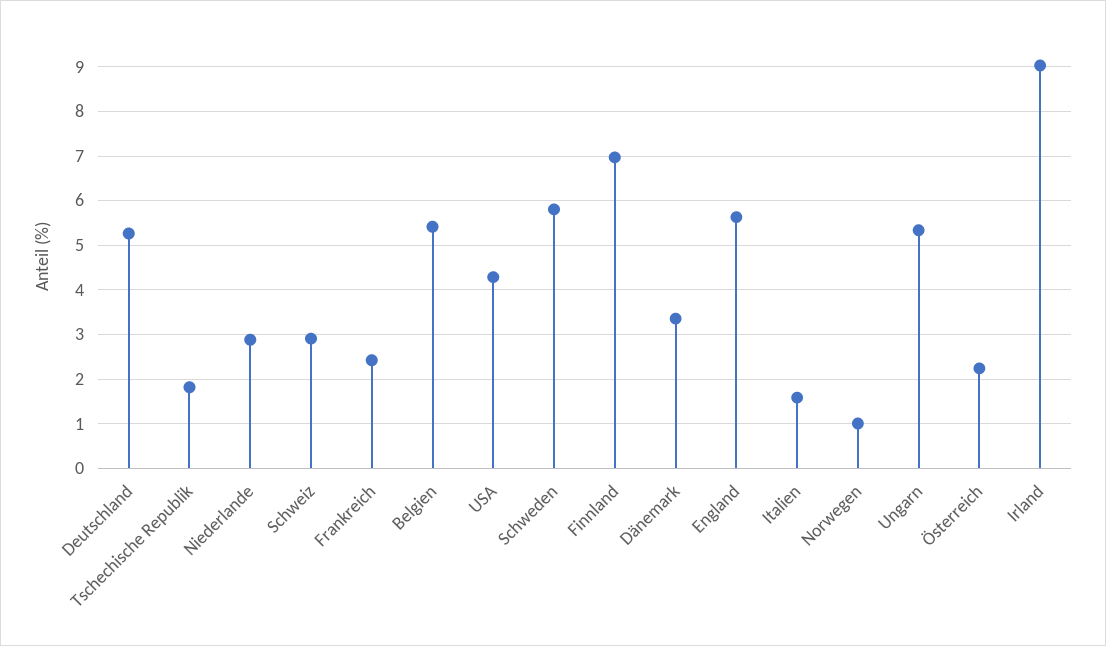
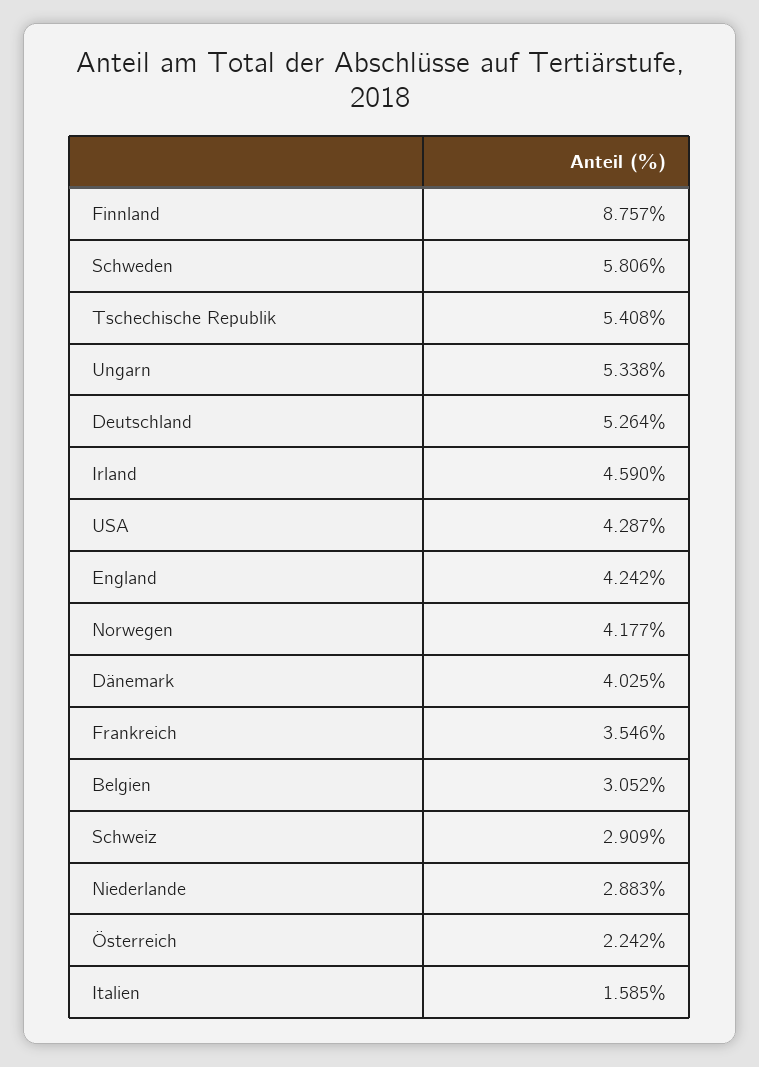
Tschechische Republik: 1.8 -> 5.408
Frankreich: 2.4 -> 3.546
Belgien: 5.4 -> 3.052
Finnland: 7 -> 8.757
Dänemark: 3.4 -> 4.025
England: 5.6 -> 4.242
Norwegen: 1 -> 4.177
Irland: 9 -> 4.59

